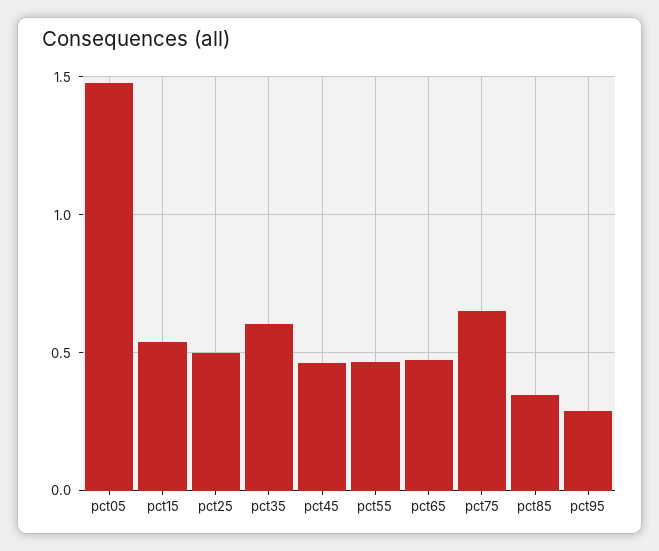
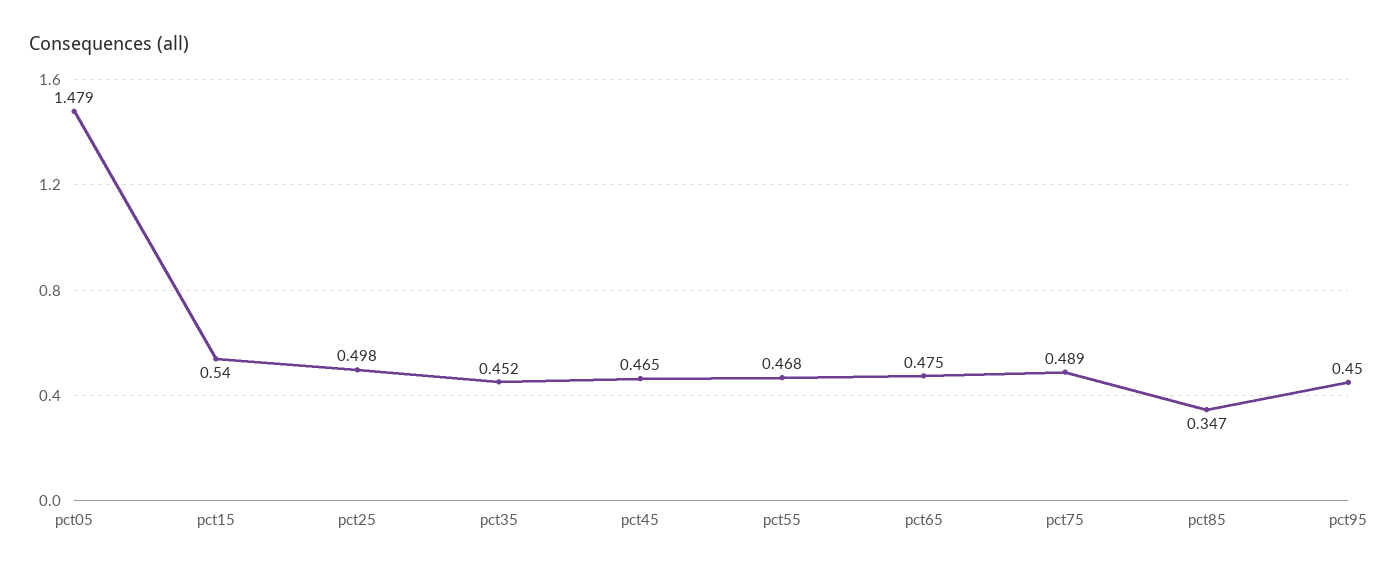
pct35: 0.6 -> 0.452
pct75: 0.65 -> 0.489
pct95: 0.3 -> 0.45

